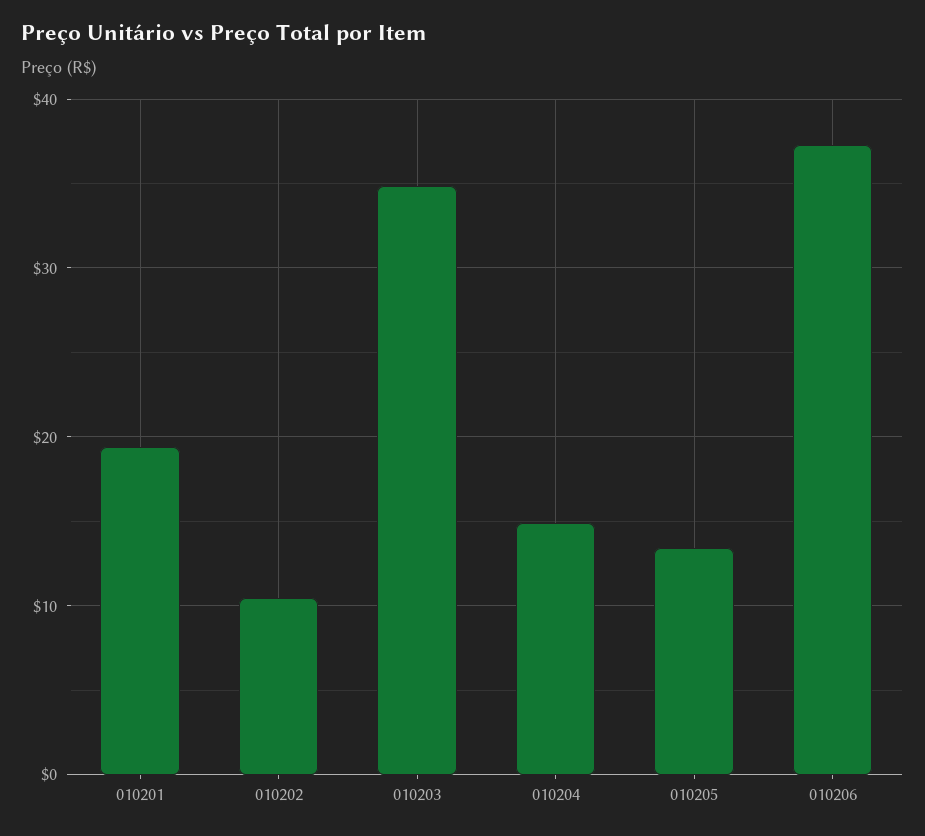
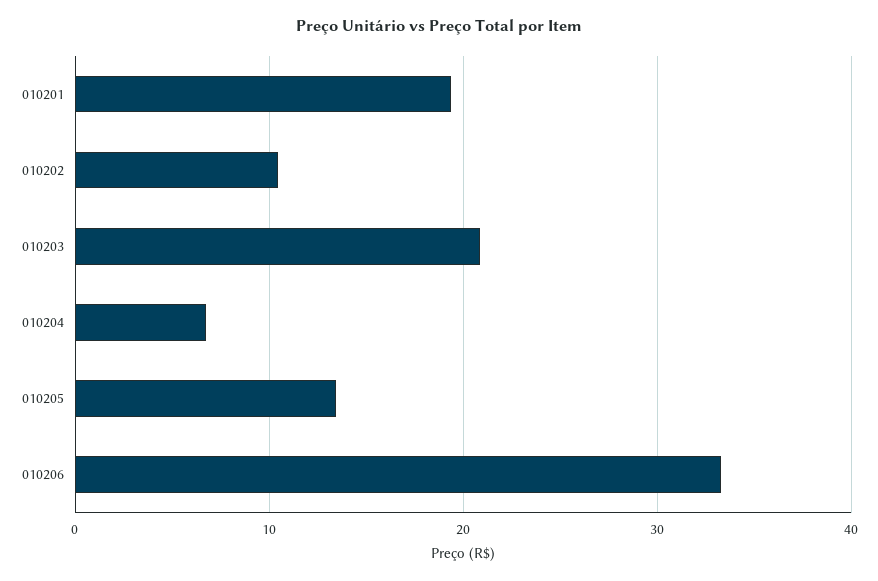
010203: 35 -> 21
010204: 15 -> 7
010206: 37 -> 33

